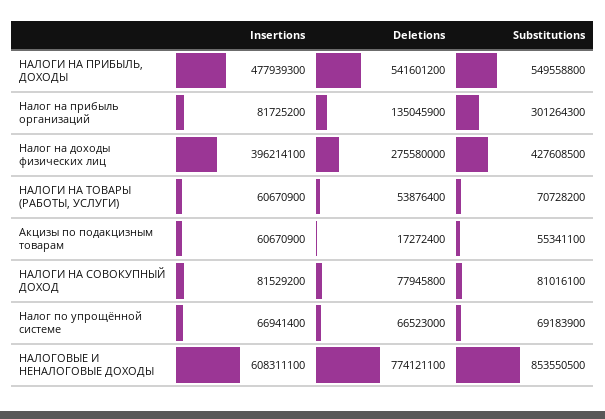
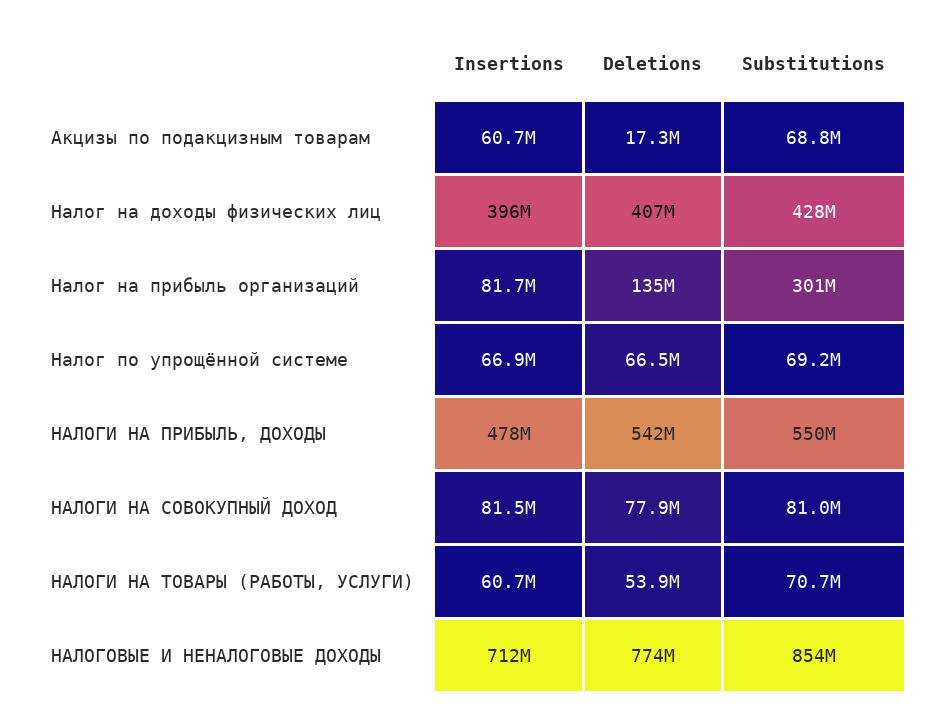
Deletions, Налог на доходы физических лиц: 275580000 -> 407000000
Substitutions, Акцизы по подакцизным товарам: 55341100 -> 68800000
Insertions, НАЛОГОВЫЕ И НЕНАЛОГОВЫЕ ДОХОДЫ: 608311100 -> 712000000

